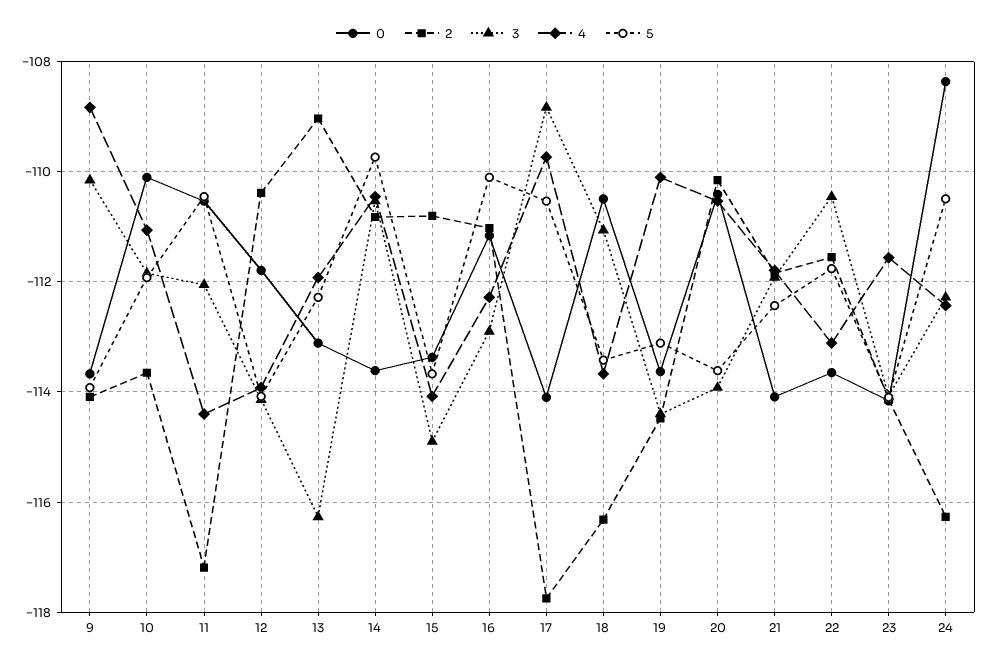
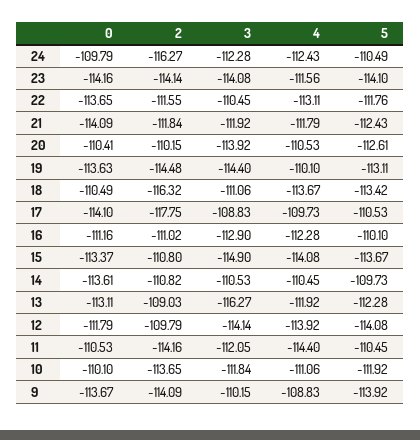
2, 11: -117.2 -> -114.16
2, 12: -110.4 -> -109.79
5, 20: -113.6 -> -112.61
0, 24: -108.4 -> -109.79

